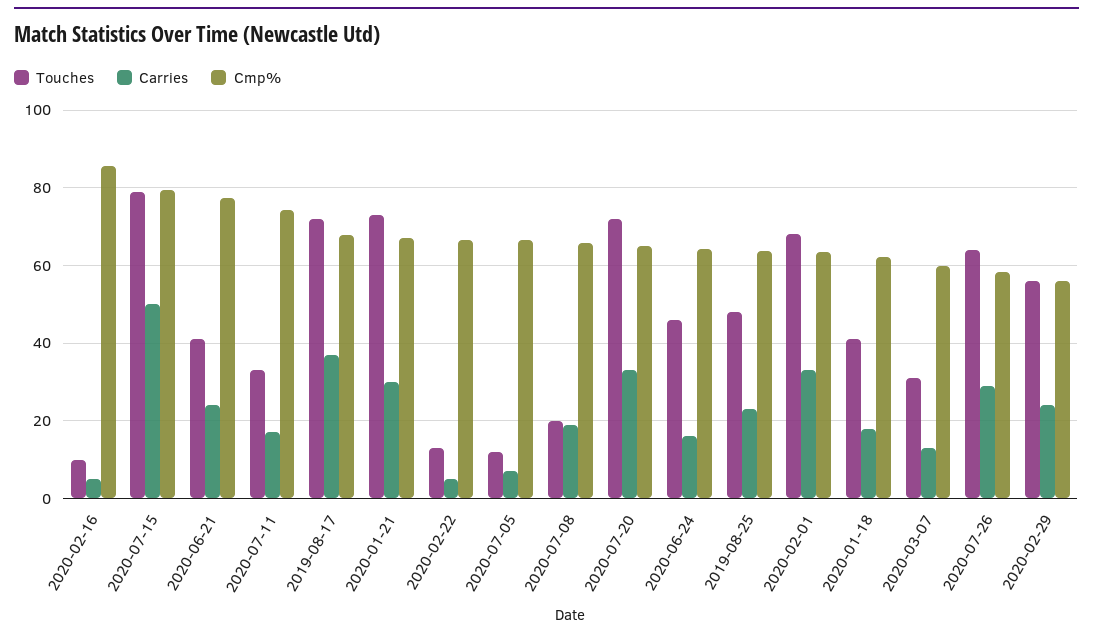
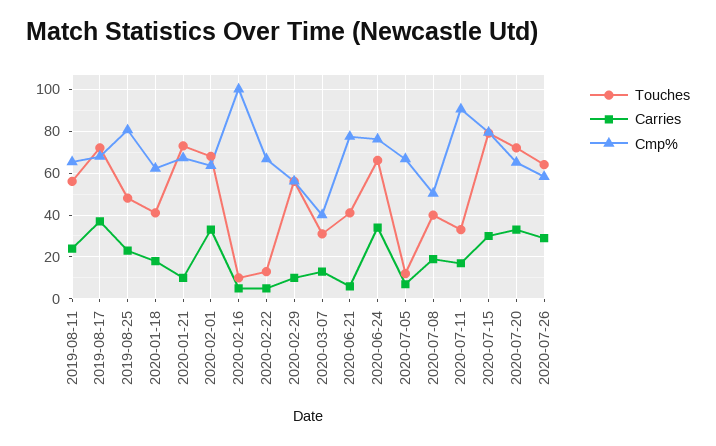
Cmp%, 2020-02-16: 86 -> 100
Carries, 2020-07-15: 50 -> 30
Carries, 2020-06-21: 24 -> 5
Cmp%, 2020-07-11: 74 -> 90
Carries, 2020-01-21: 30 -> 10
Touches, 2020-07-08: 20 -> 40
Cmp%, 2020-07-08: 66 -> 50
Touches, 2020-06-24: 46 -> 65
Carries, 2020-06-24: 16 -> 35
Cmp%, 2020-06-24: 64 -> 75
Cmp%, 2019-08-25: 64 -> 80
Cmp%, 2020-03-07: 60 -> 40
Carries, 2020-02-29: 24 -> 10
Touches, 2019-08-11: none -> 55
Carries, 2019-08-11: none -> 25
Cmp%, 2019-08-11: none -> 65

